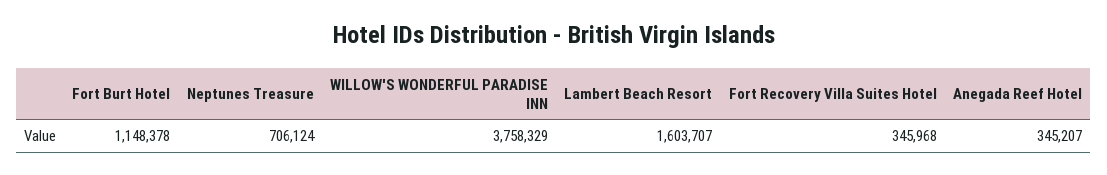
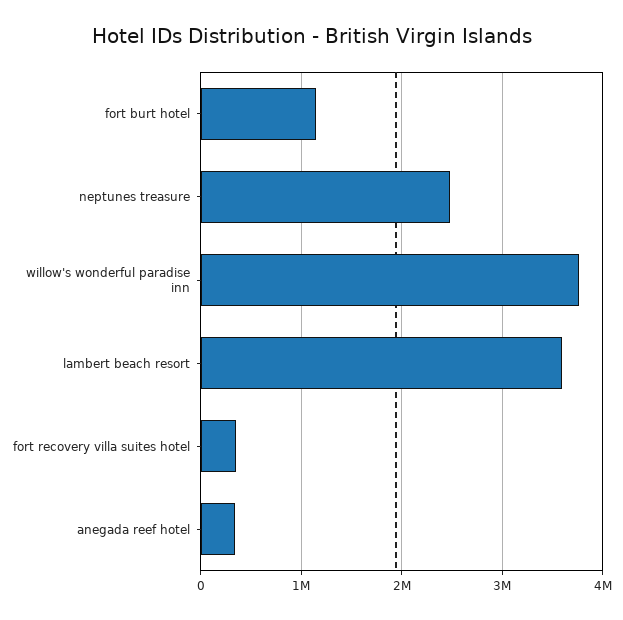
Neptunes Treasure: 706124 -> 2500000
Lambert Beach Resort: 1603707 -> 3600000

